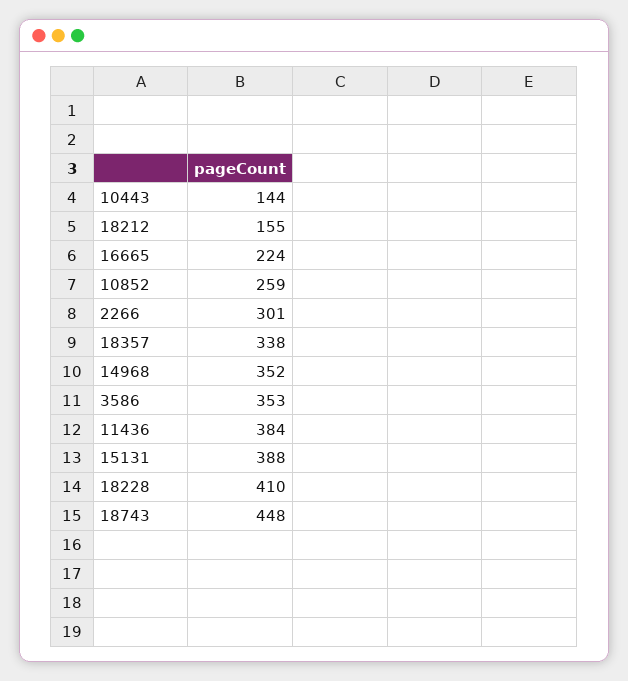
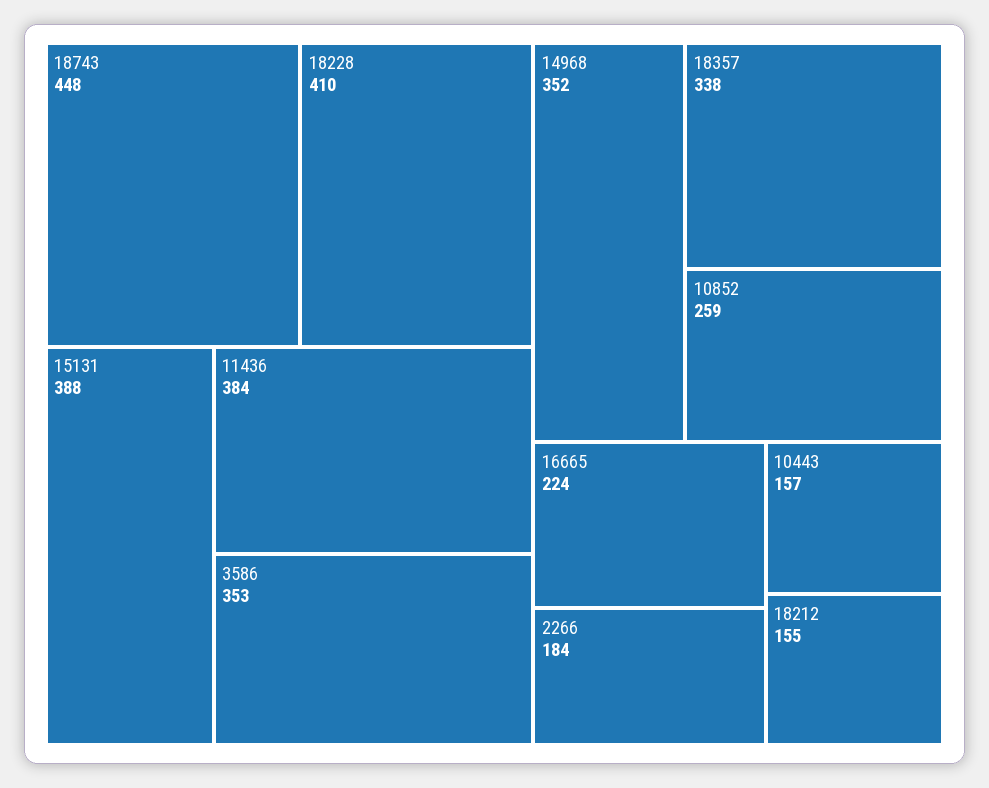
10443: 144 -> 157
2266: 301 -> 184

